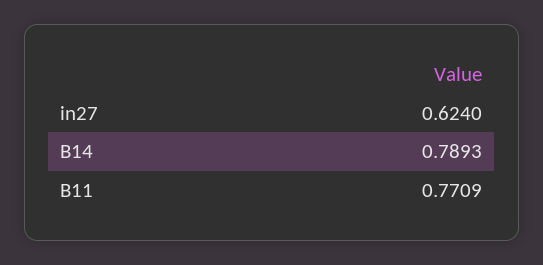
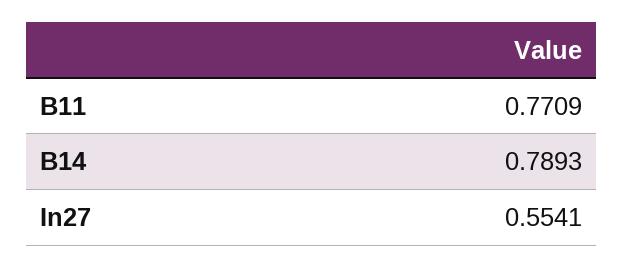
in27: 0.624 -> 0.5541

